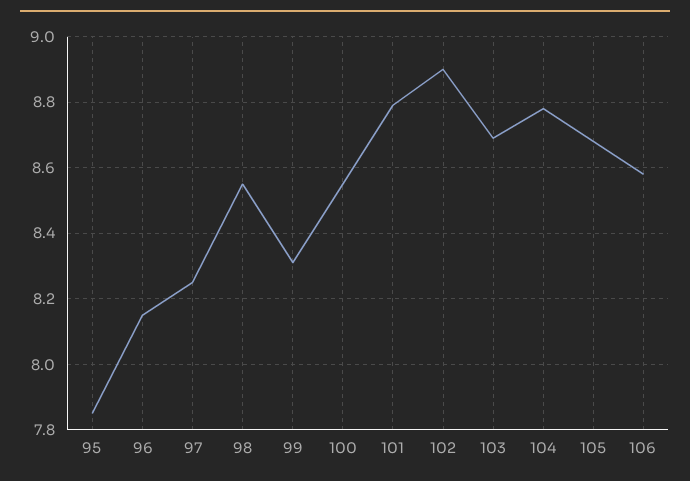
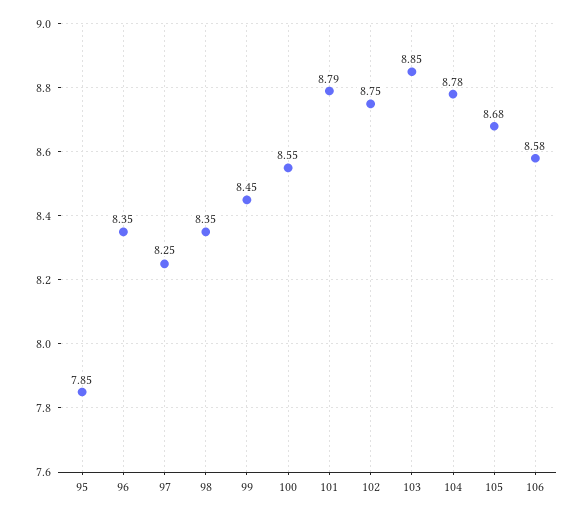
96: 8.15 -> 8.35
98: 8.55 -> 8.35
99: 8.3 -> 8.45
102: 8.9 -> 8.75
103: 8.7 -> 8.85

